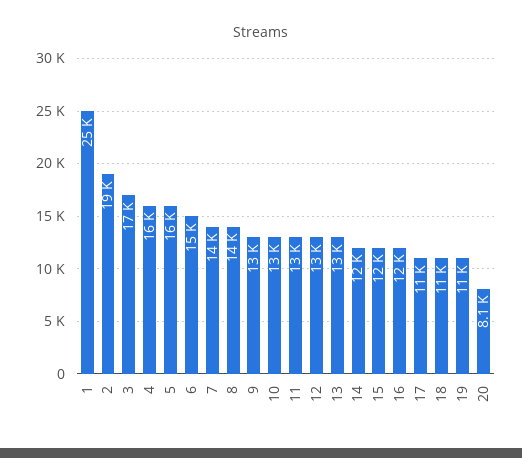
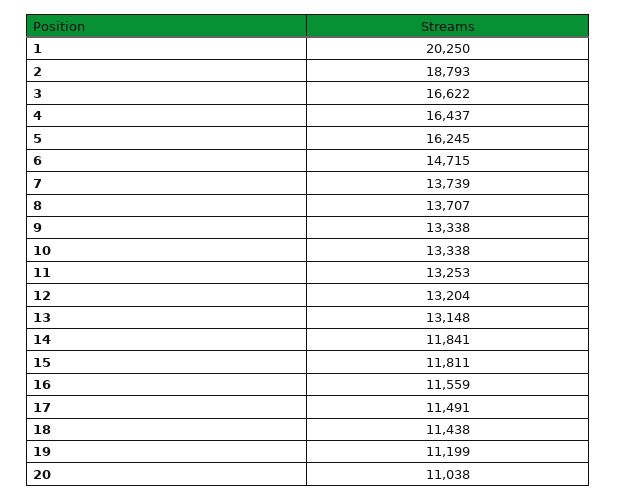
1: 25000 -> 20250
20: 8100 -> 11038

